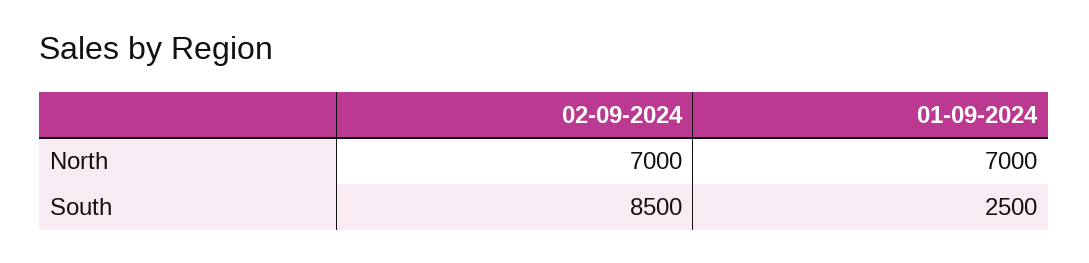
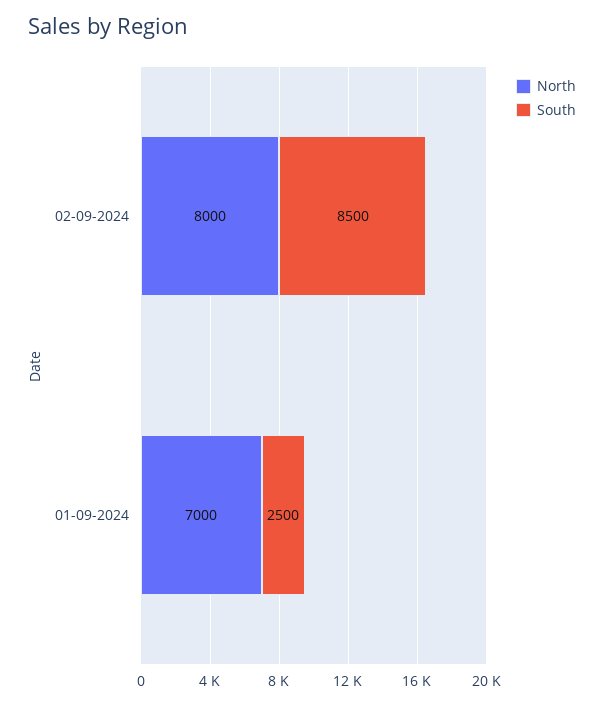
North, 02-09-2024: 7000 -> 8000

